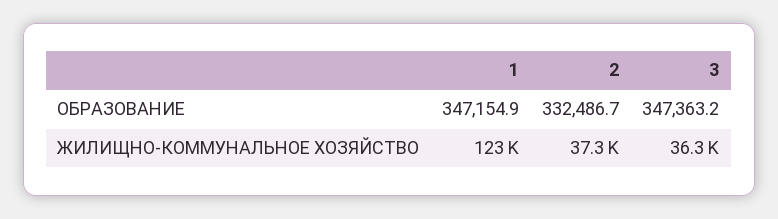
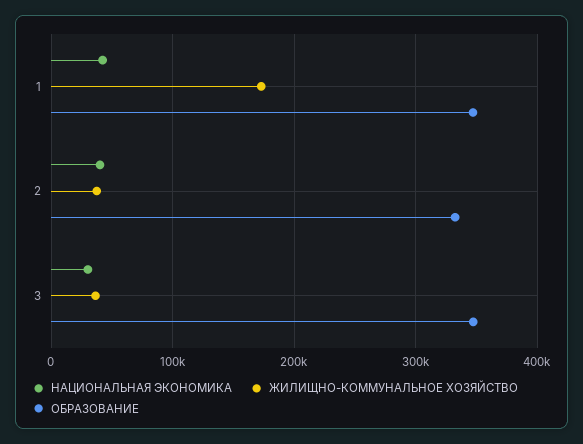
ЖИЛИЩНО-КОММУНАЛЬНОЕ ХОЗЯЙСТВО, 1: 123000 -> 170000
НАЦИОНАЛЬНАЯ ЭКОНОМИКА, 1: none -> 40000
НАЦИОНАЛЬНАЯ ЭКОНОМИКА, 2: none -> 40000
НАЦИОНАЛЬНАЯ ЭКОНОМИКА, 3: none -> 30000

